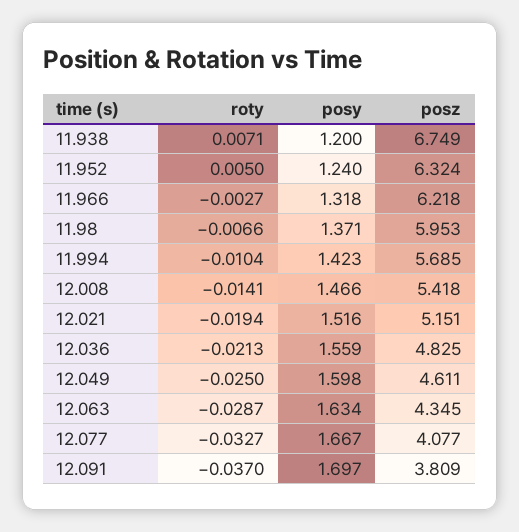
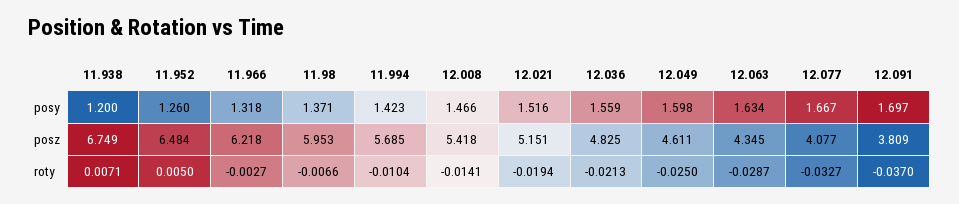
posy, 11.952: 1.24 -> 1.26
posz, 11.952: 6.324 -> 6.484

